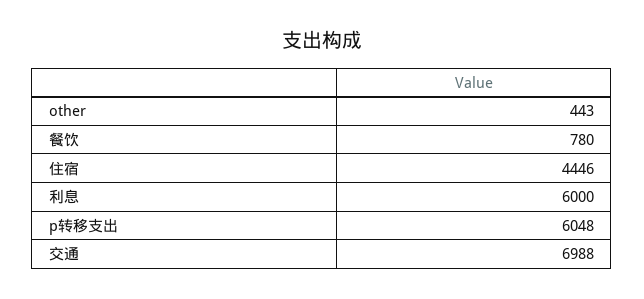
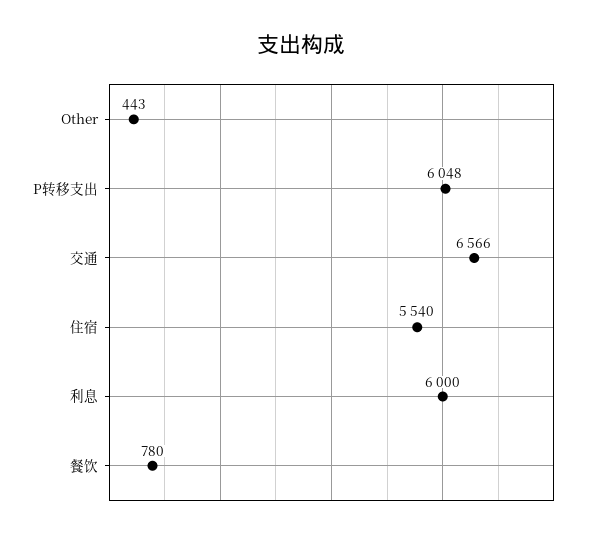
住宿: 4446 -> 5540
交通: 6988 -> 6566

